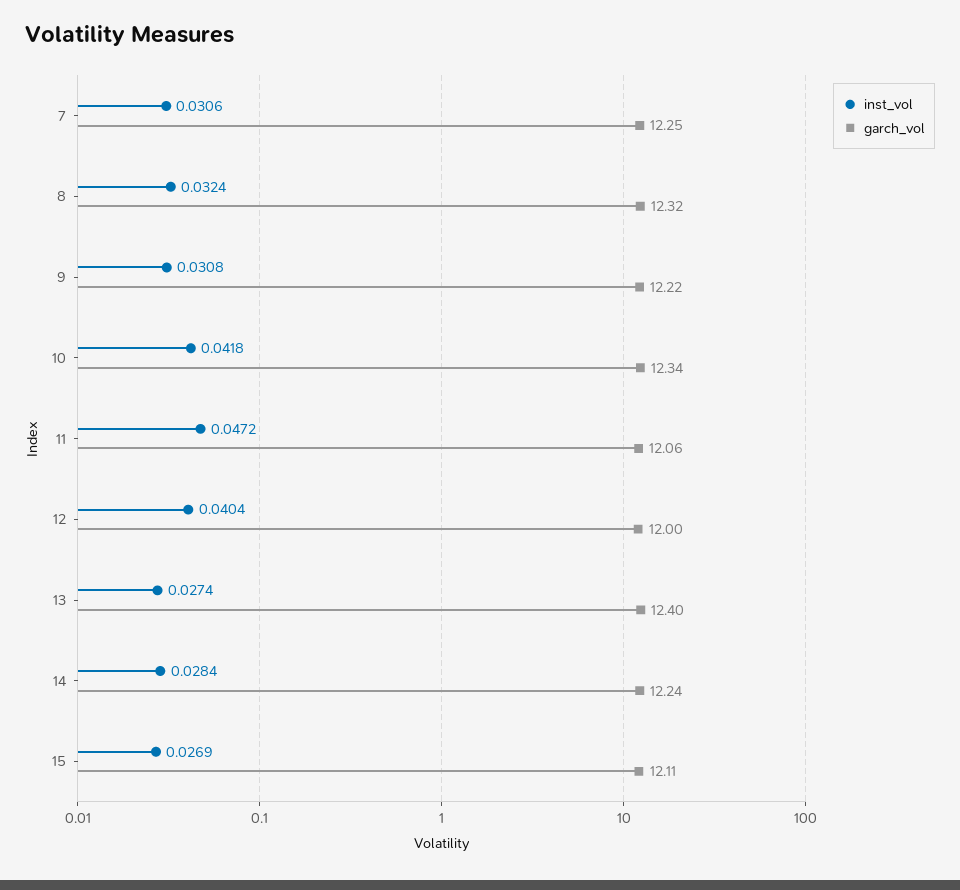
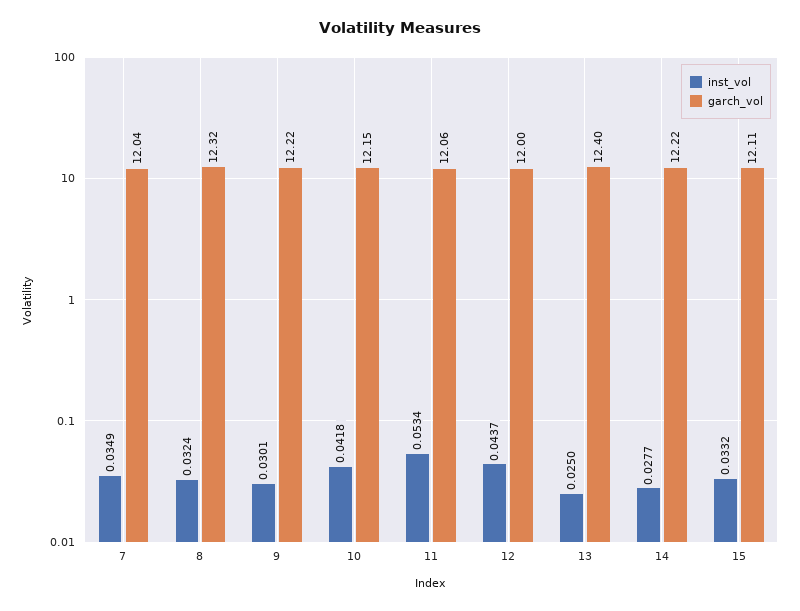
inst_vol, 7: 0.0306 -> 0.0349
garch_vol, 7: 12.25 -> 12.04
inst_vol, 9: 0.0308 -> 0.0301
garch_vol, 10: 12.34 -> 12.15
inst_vol, 11: 0.0472 -> 0.0534
inst_vol, 12: 0.0404 -> 0.0437
inst_vol, 13: 0.0274 -> 0.025
inst_vol, 14: 0.0284 -> 0.0277
garch_vol, 14: 12.24 -> 12.22
inst_vol, 15: 0.0269 -> 0.0332

